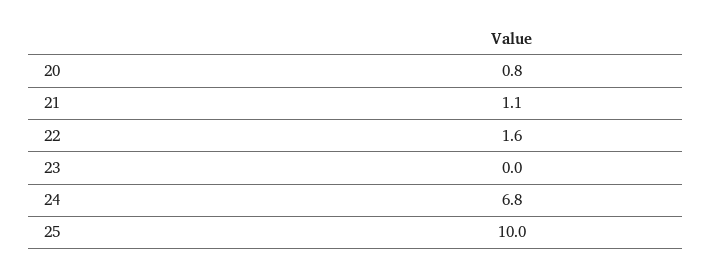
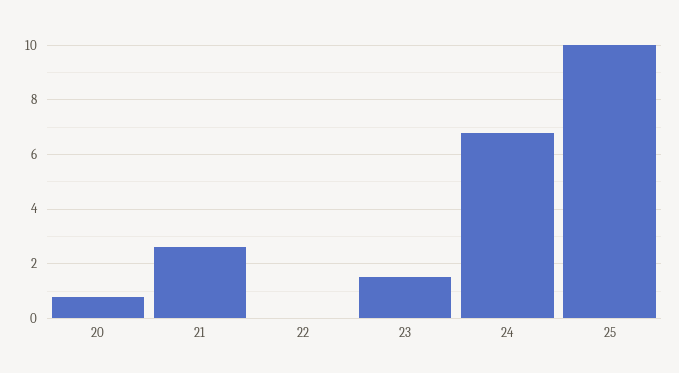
21: 1.1 -> 2.5
22: 1.6 -> 0
23: 0 -> 1.5

